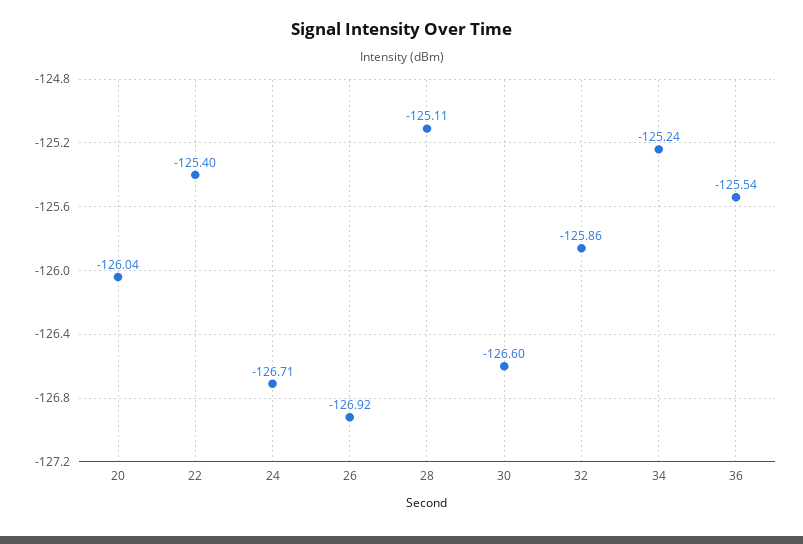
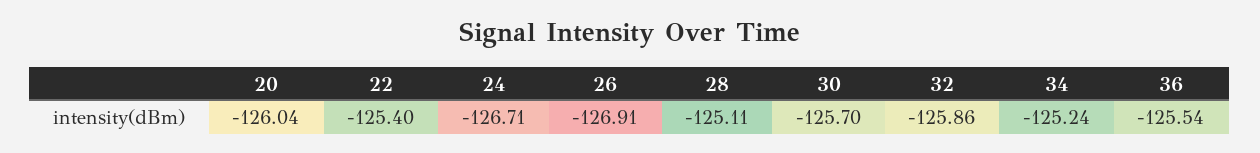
26: -126.92 -> -126.91
30: -126.6 -> -125.7

